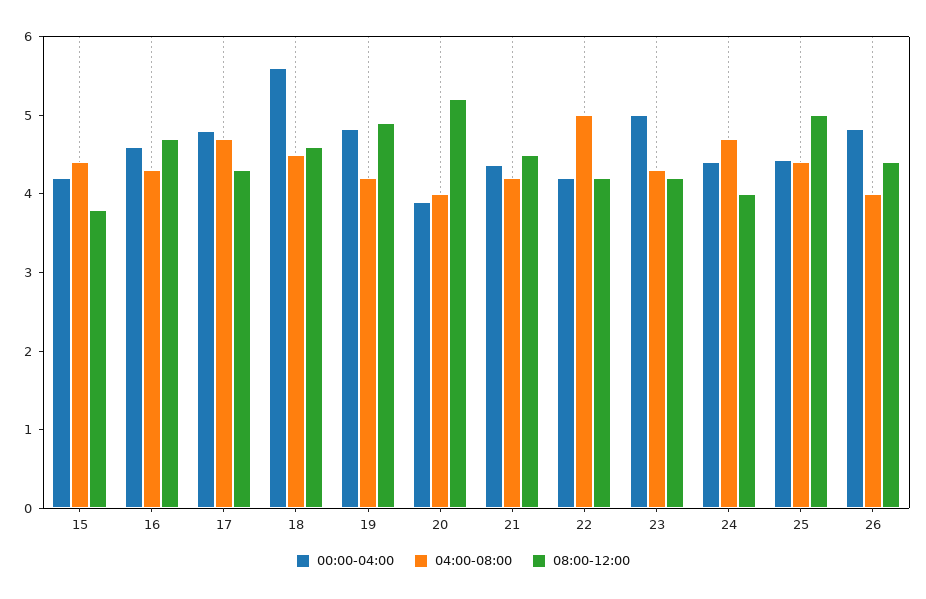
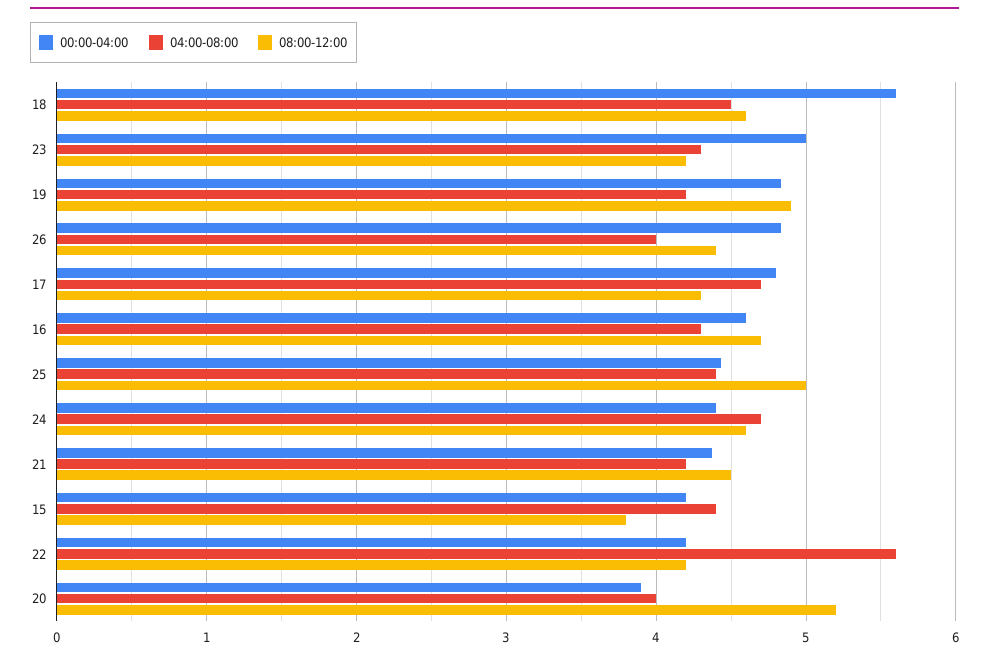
04:00-08:00, 22: 5 -> 5.6
08:00-12:00, 24: 4 -> 4.6

